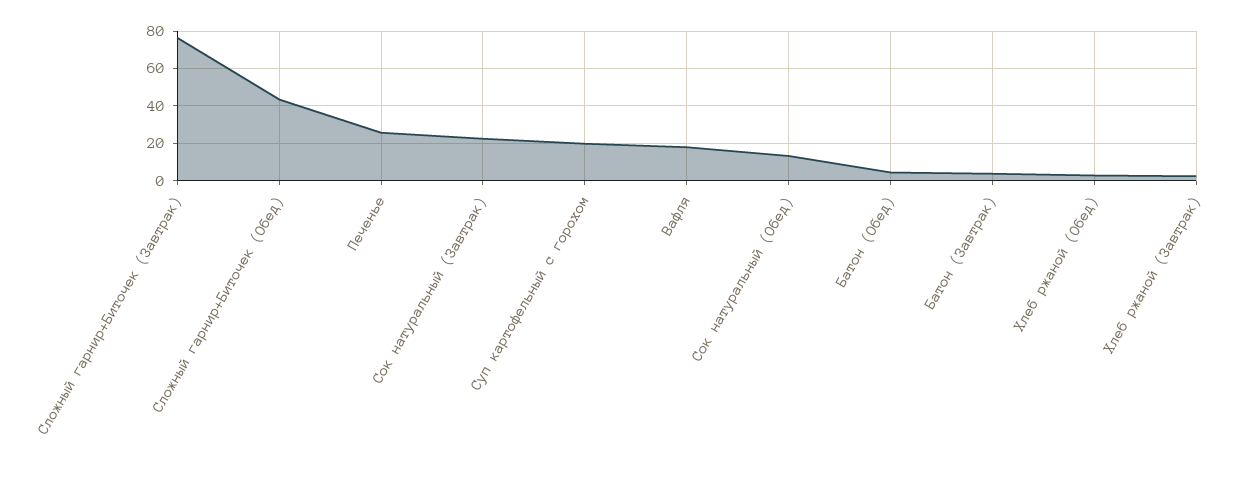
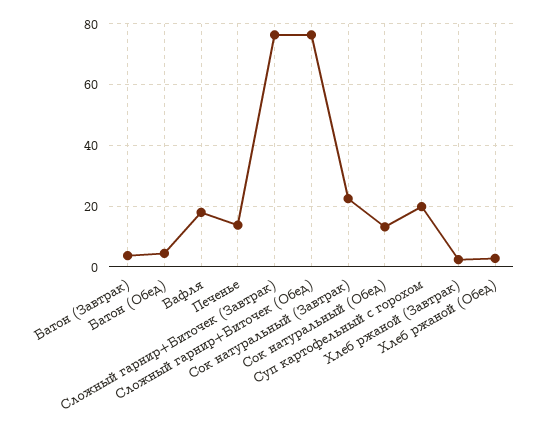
Сложный гарнир+Биточек (Обед): 45 -> 76
Печенье: 25 -> 14

